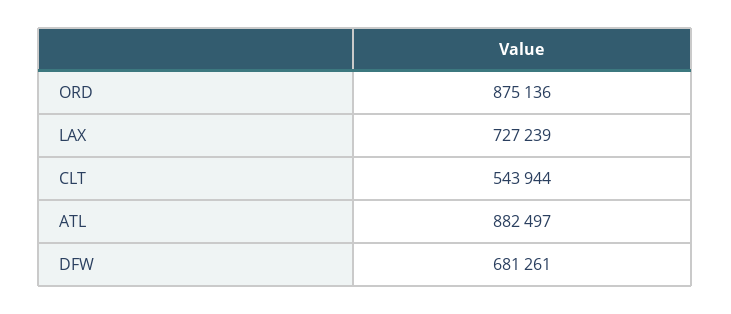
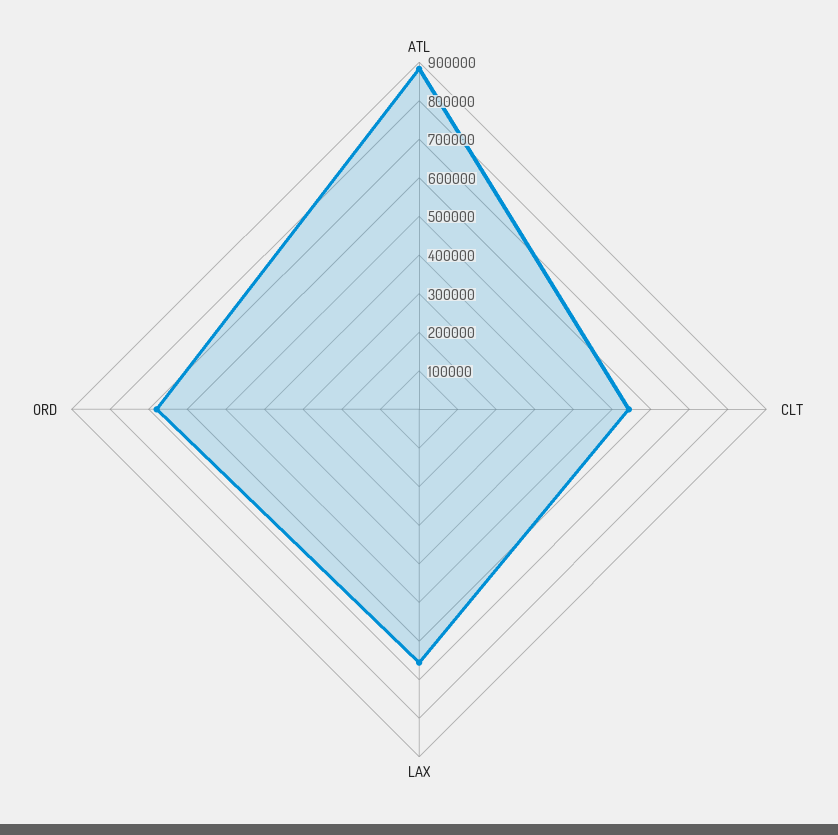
ORD: 875136 -> 675000
LAX: 727239 -> 650000
DFW: 681261 -> none

